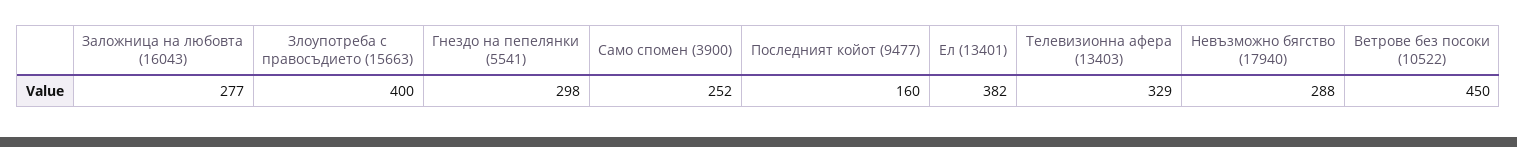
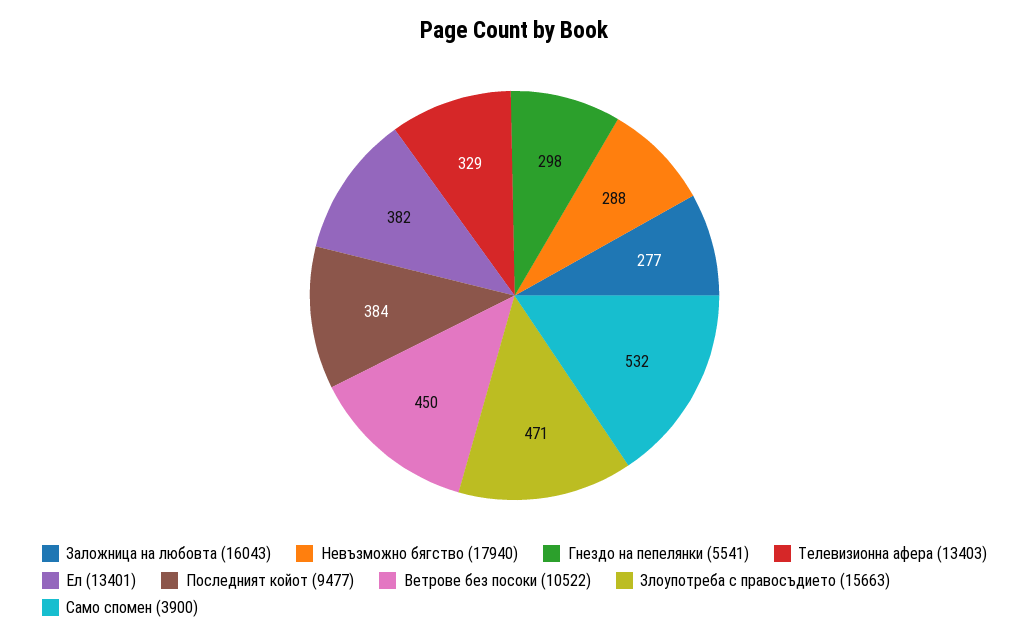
Злоупотреба с правосъдието (15663): 400 -> 471
Само спомен (3900): 252 -> 532
Последният койот (9477): 160 -> 384

